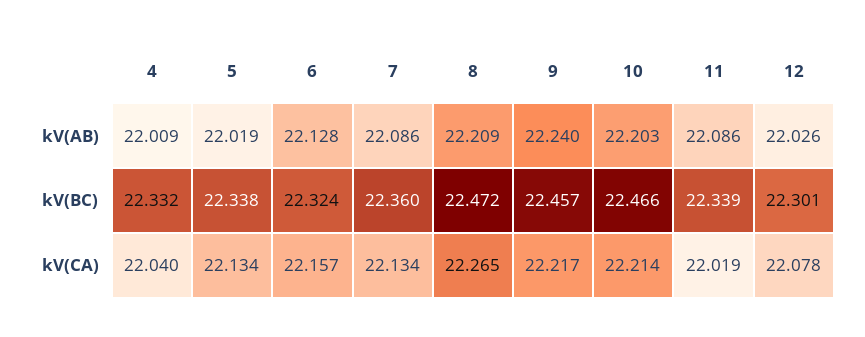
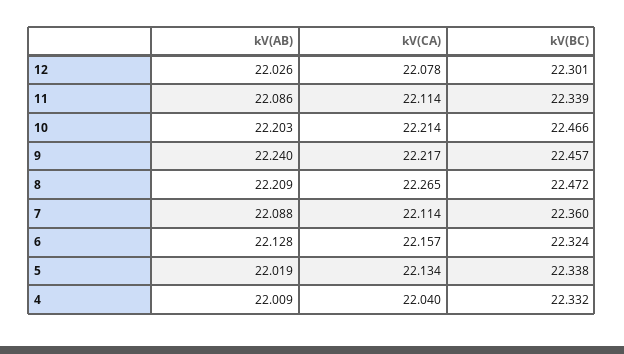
7, kV(AB): 22.086 -> 22.088
7, kV(CA): 22.134 -> 22.114
11, kV(CA): 22.019 -> 22.114

